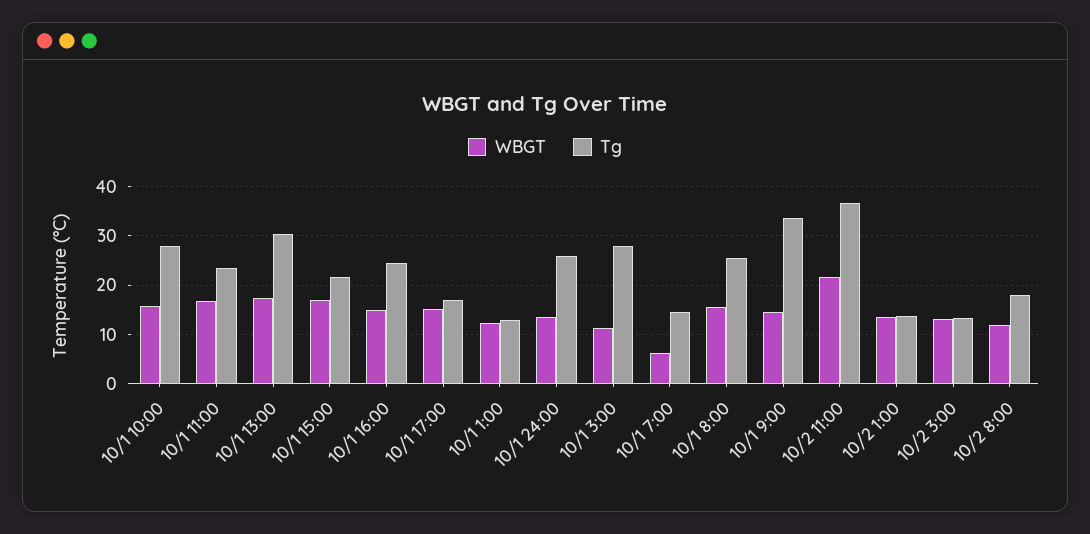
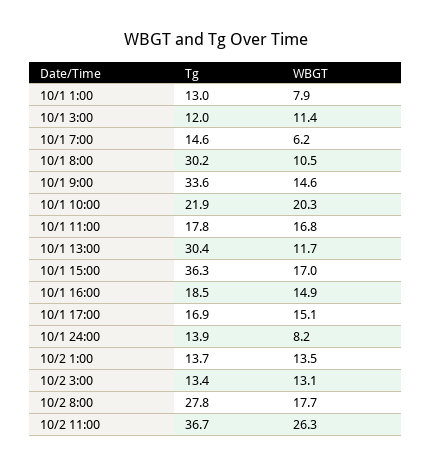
WBGT, 10/1 10:00: 16 -> 20.3
Tg, 10/1 10:00: 28 -> 21.9
Tg, 10/1 11:00: 24 -> 17.8
WBGT, 10/1 13:00: 18 -> 11.7
Tg, 10/1 15:00: 22 -> 36.3
Tg, 10/1 16:00: 24 -> 18.5
WBGT, 10/1 1:00: 12 -> 7.9
WBGT, 10/1 24:00: 14 -> 8.2
Tg, 10/1 24:00: 26 -> 13.9
Tg, 10/1 3:00: 28 -> 12
WBGT, 10/1 8:00: 16 -> 10.5
Tg, 10/1 8:00: 26 -> 30.2
WBGT, 10/2 11:00: 22 -> 26.3
WBGT, 10/2 8:00: 12 -> 17.7
Tg, 10/2 8:00: 18 -> 27.8

